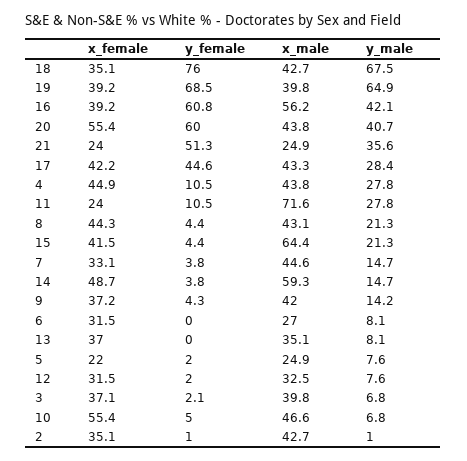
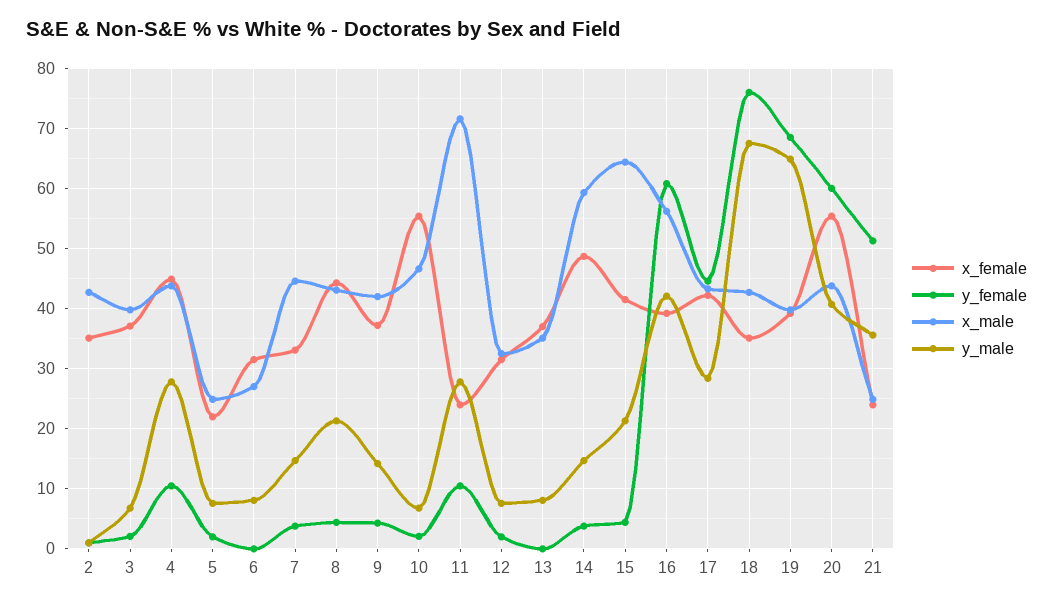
y_female, 10: 5 -> 2

